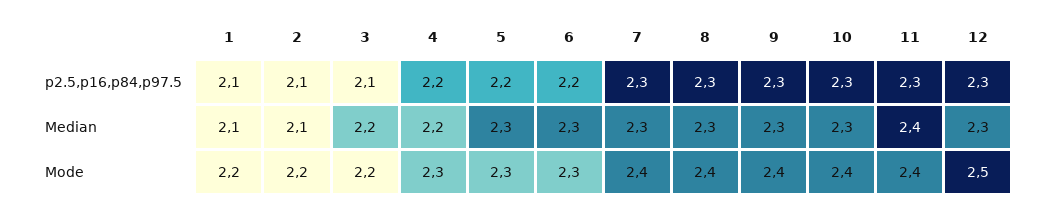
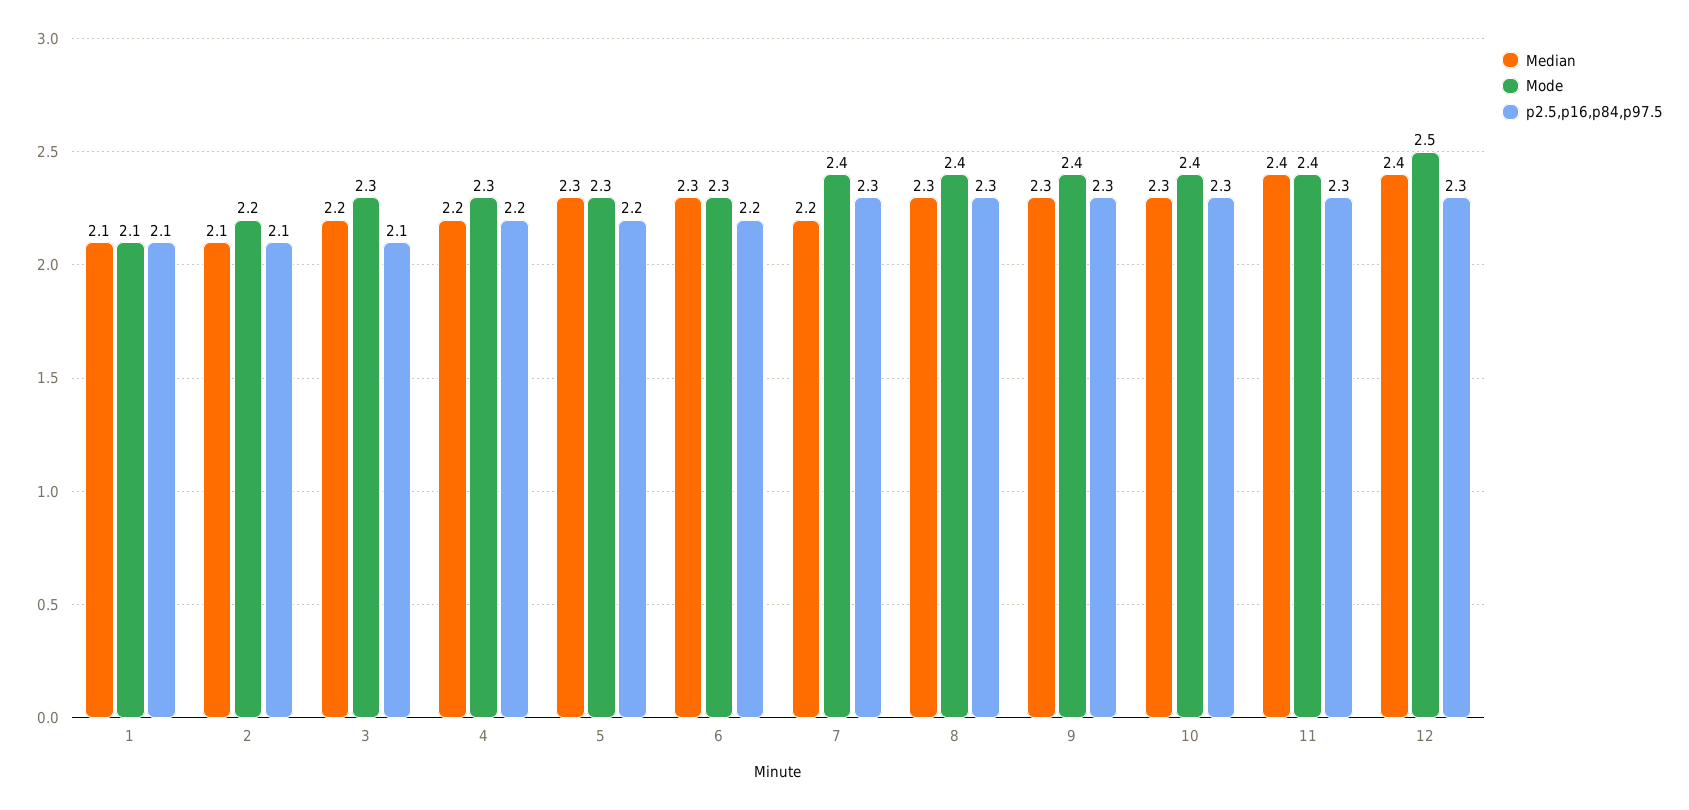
Median, 7: 2.3 -> 2.2
Median, 12: 2.3 -> 2.4
Mode, 1: 2.2 -> 2.1
Mode, 3: 2.2 -> 2.3

